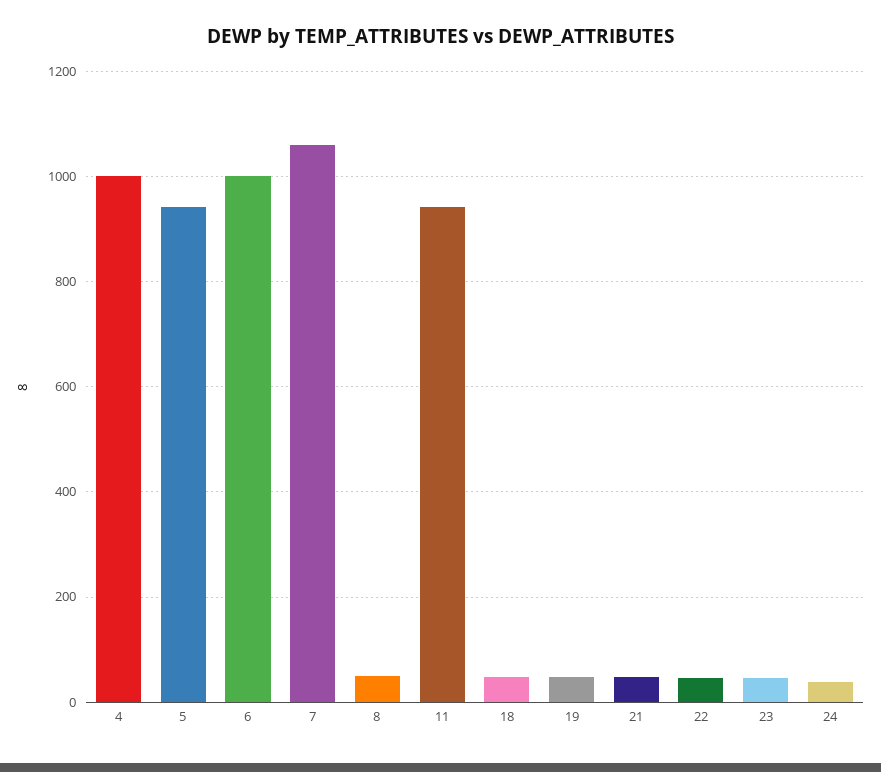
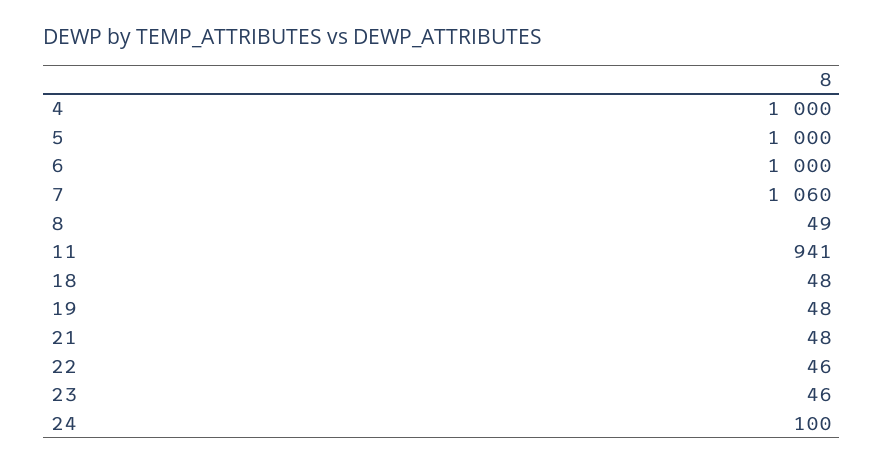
5: 940 -> 1000
24: 40 -> 100

